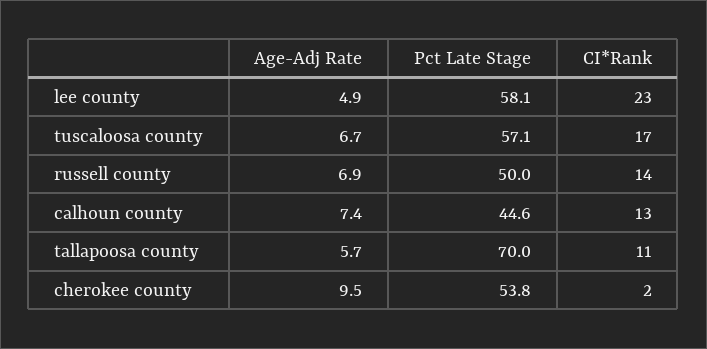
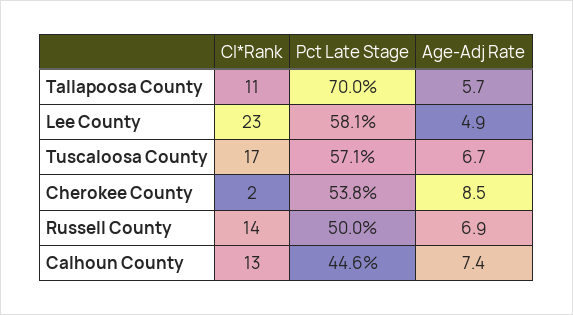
Age-Adj Rate, cherokee county: 9.5 -> 8.5

